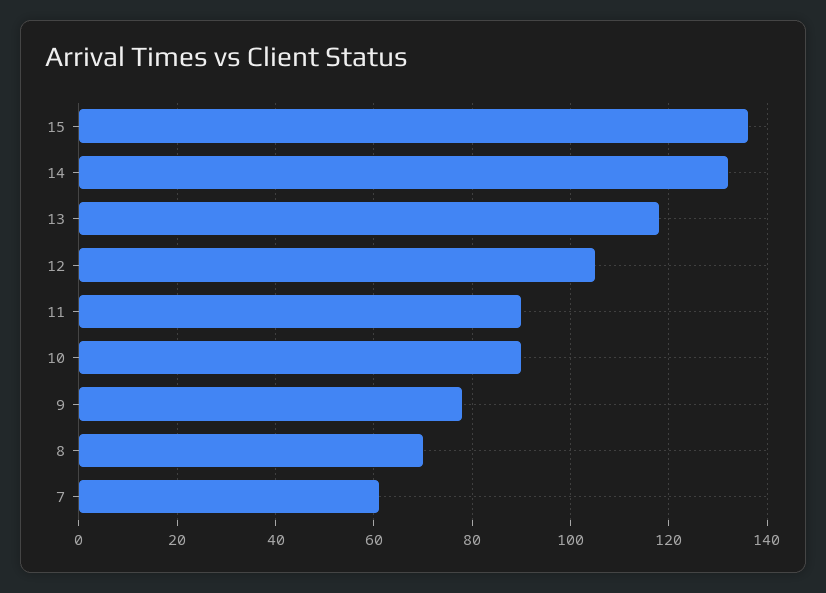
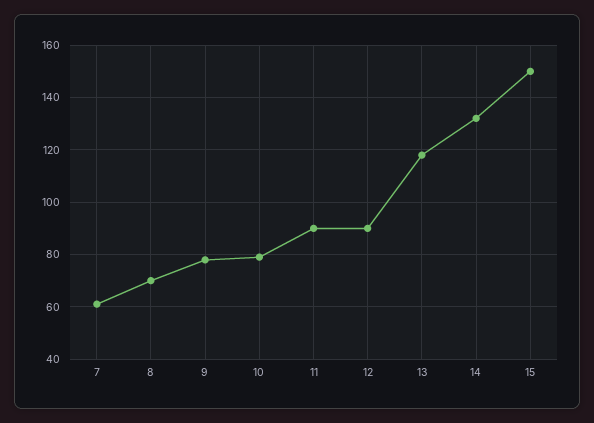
15: 135 -> 150
12: 105 -> 90
10: 90 -> 80

